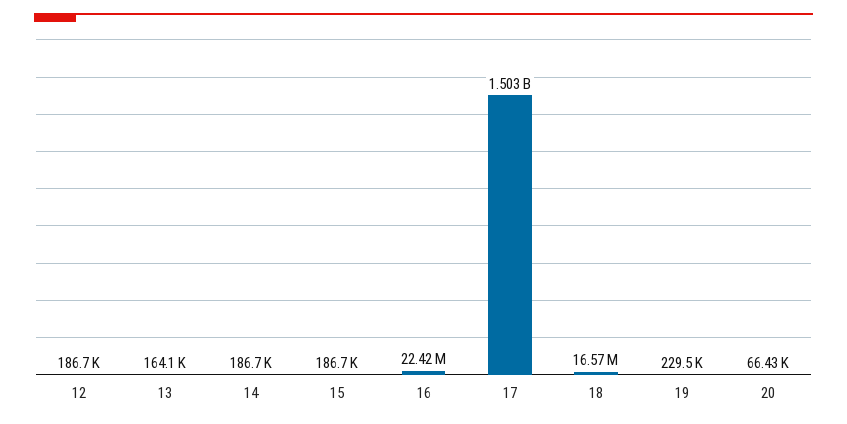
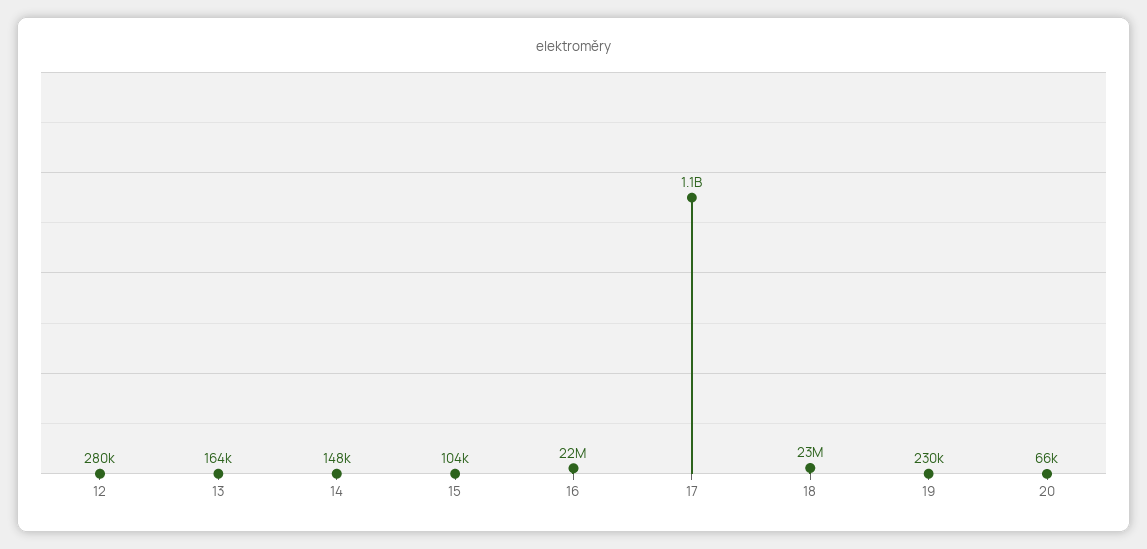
12: 186700 -> 280000
14: 186700 -> 148000
15: 186700 -> 104000
17: 1503000000 -> 1100000000
18: 16570000 -> 23000000

